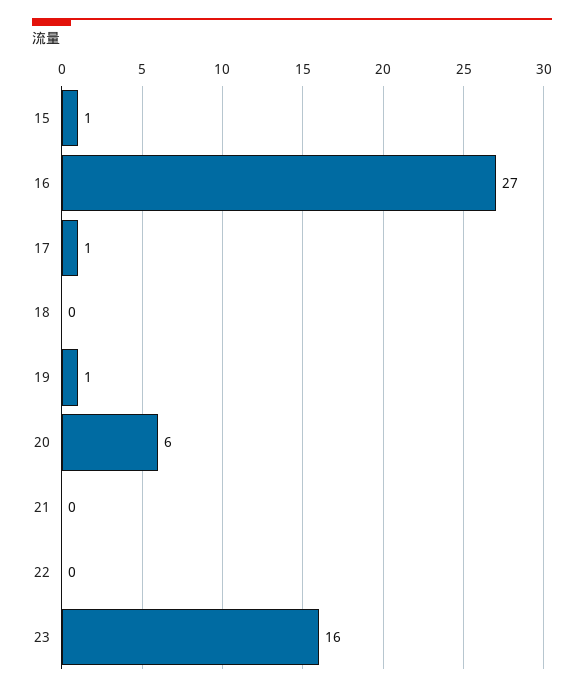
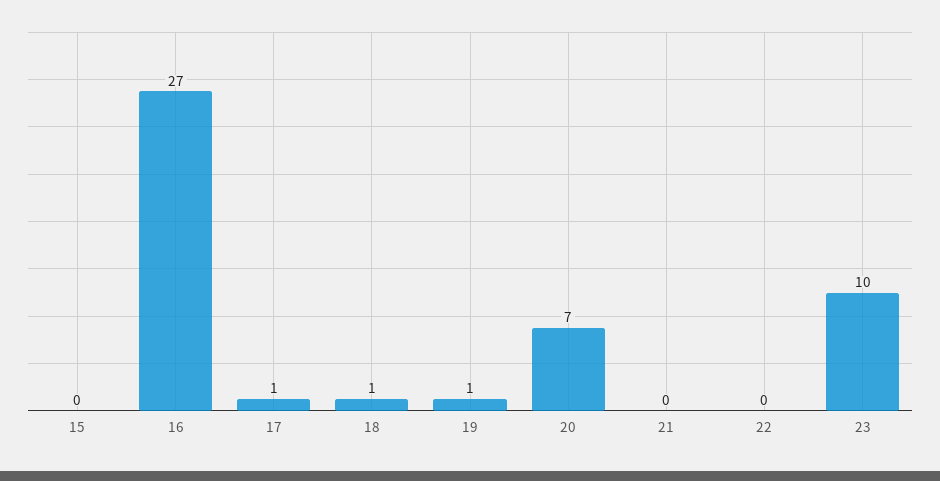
15: 1 -> 0
18: 0 -> 1
20: 6 -> 7
23: 16 -> 10

